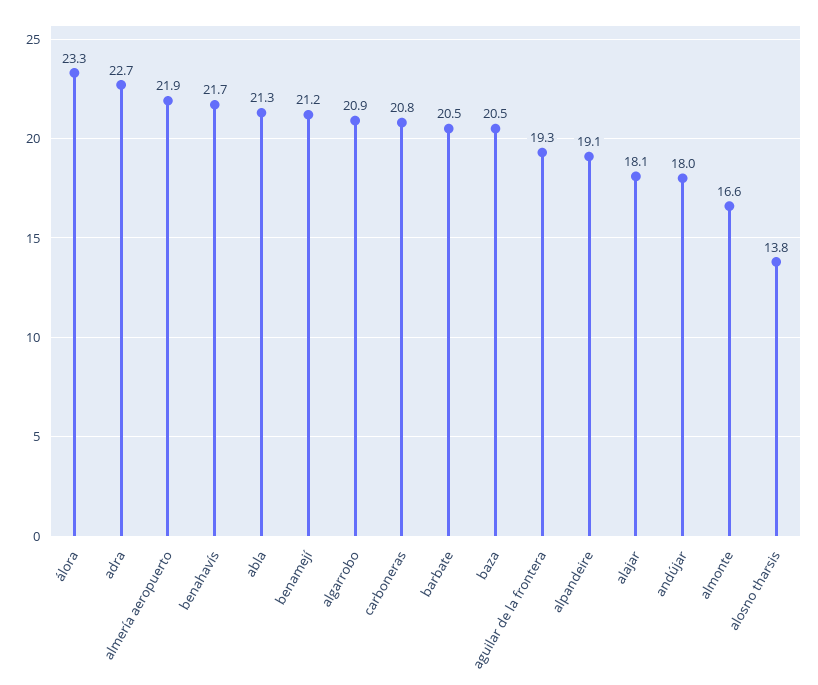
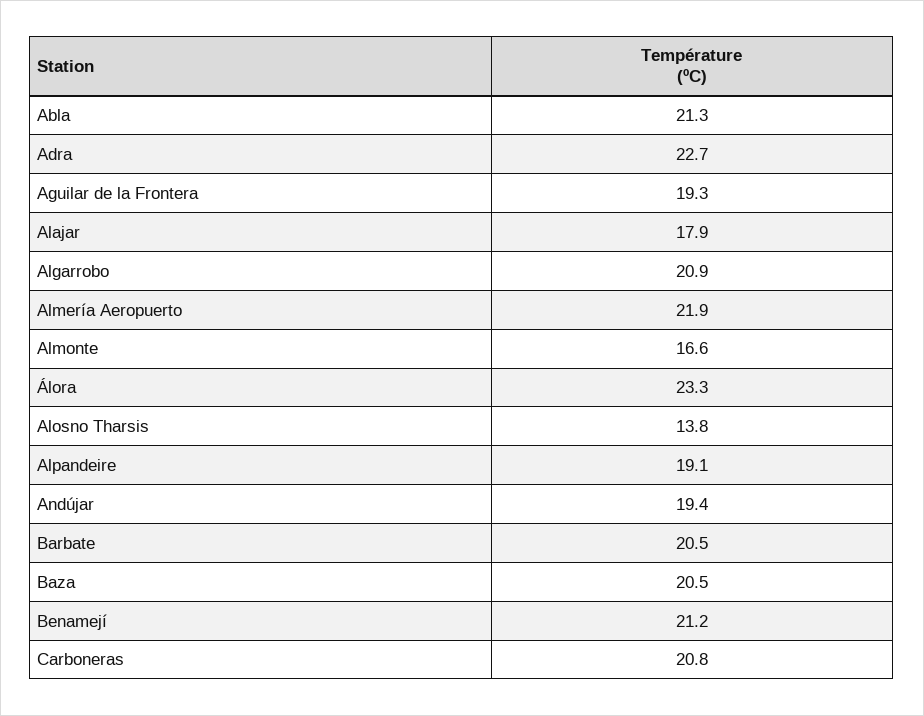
benahavís: 21.7 -> none
alajar: 18.1 -> 17.9
andújar: 18 -> 19.4

